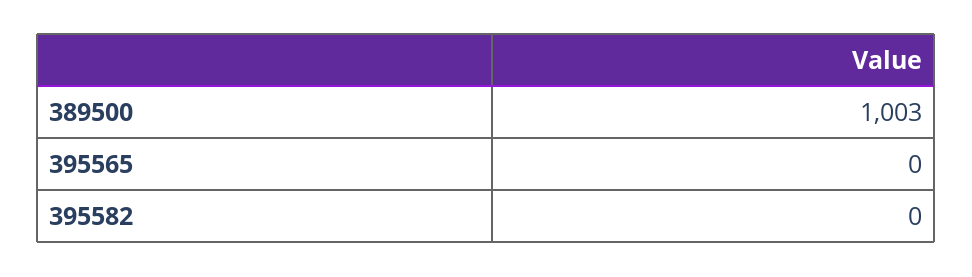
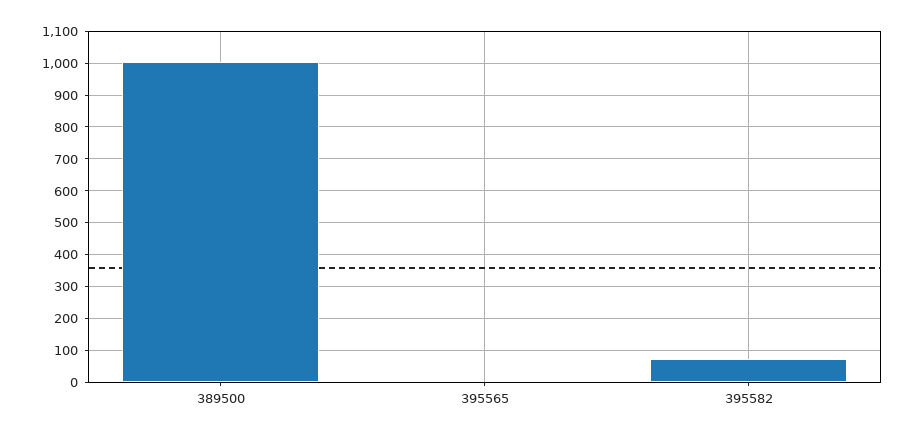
395582: 0 -> 80

